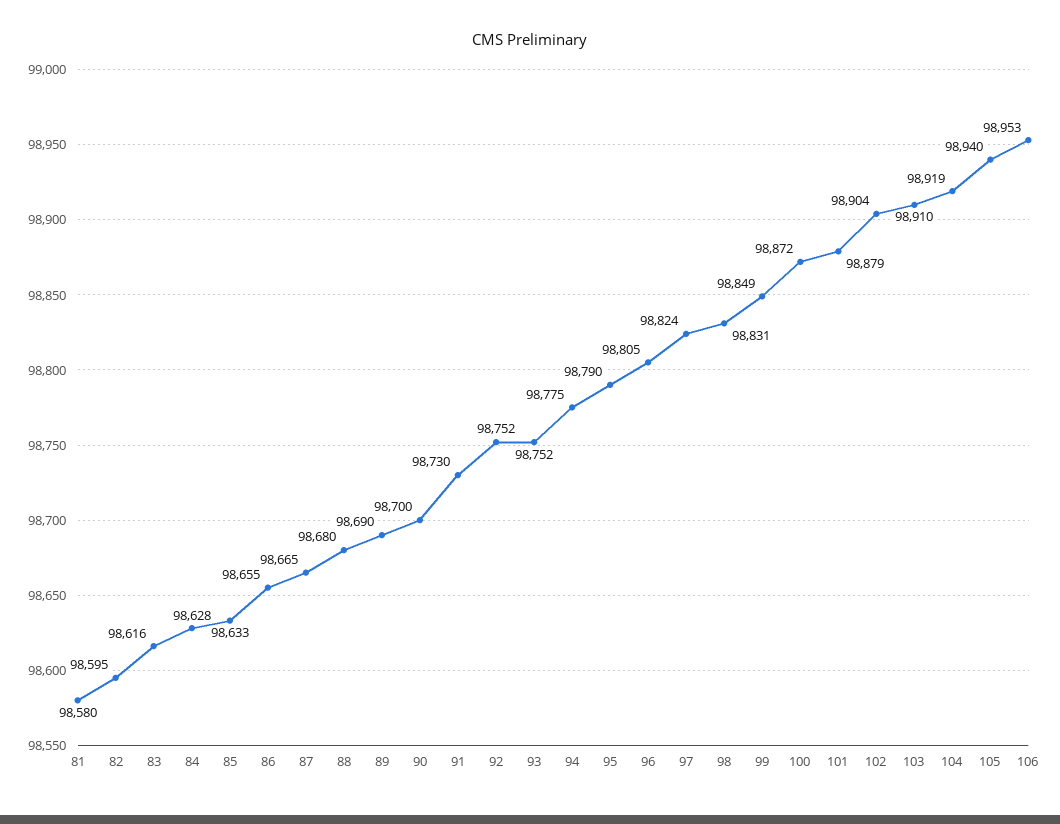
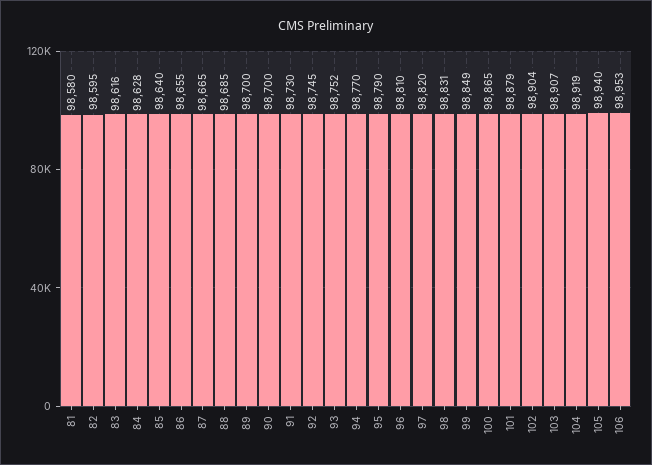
85: 98633 -> 98640
88: 98680 -> 98685
89: 98690 -> 98700
92: 98752 -> 98745
94: 98775 -> 98770
96: 98805 -> 98810
97: 98824 -> 98820
100: 98872 -> 98865
103: 98910 -> 98907

